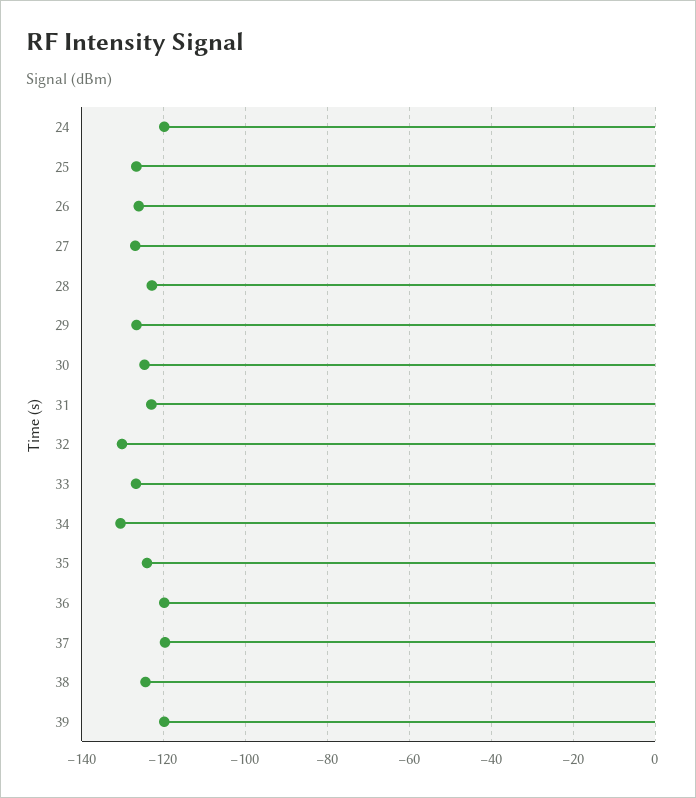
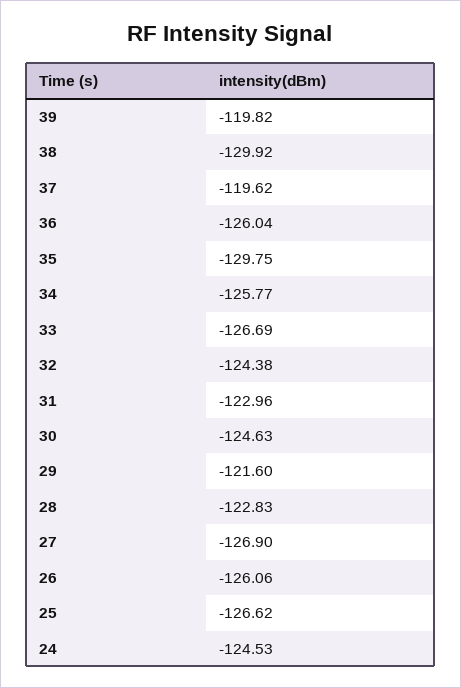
24: -120 -> -124.53
29: -126 -> -121.6
32: -130 -> -124.38
34: -130 -> -125.77
35: -124 -> -129.75
36: -120 -> -126.04
38: -124 -> -129.92

